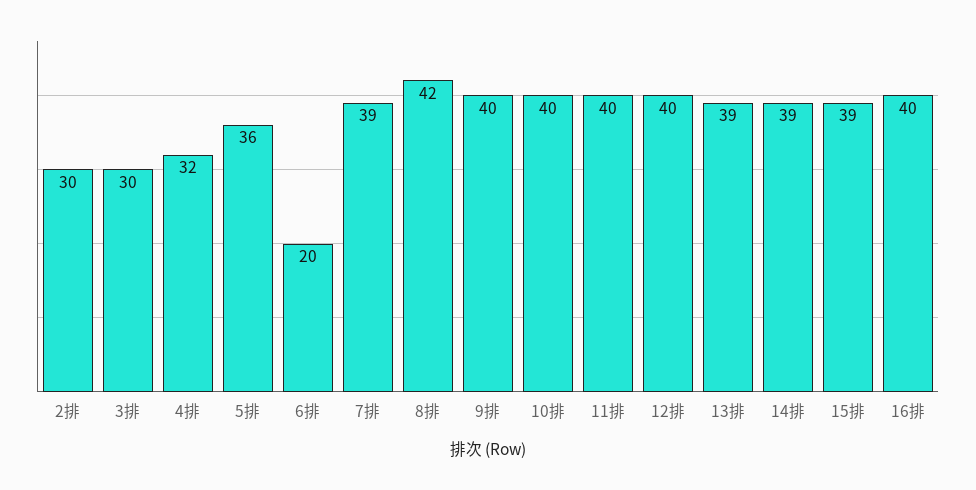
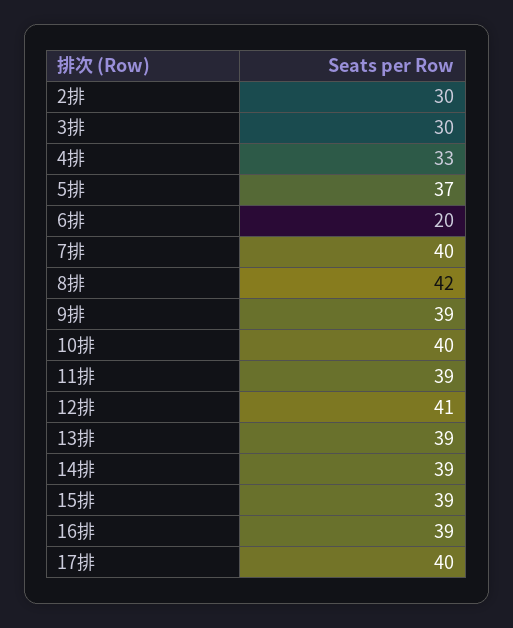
4排: 32 -> 33
5排: 36 -> 37
7排: 39 -> 40
9排: 40 -> 39
11排: 40 -> 39
12排: 40 -> 41
16排: 40 -> 39
17排: none -> 40

